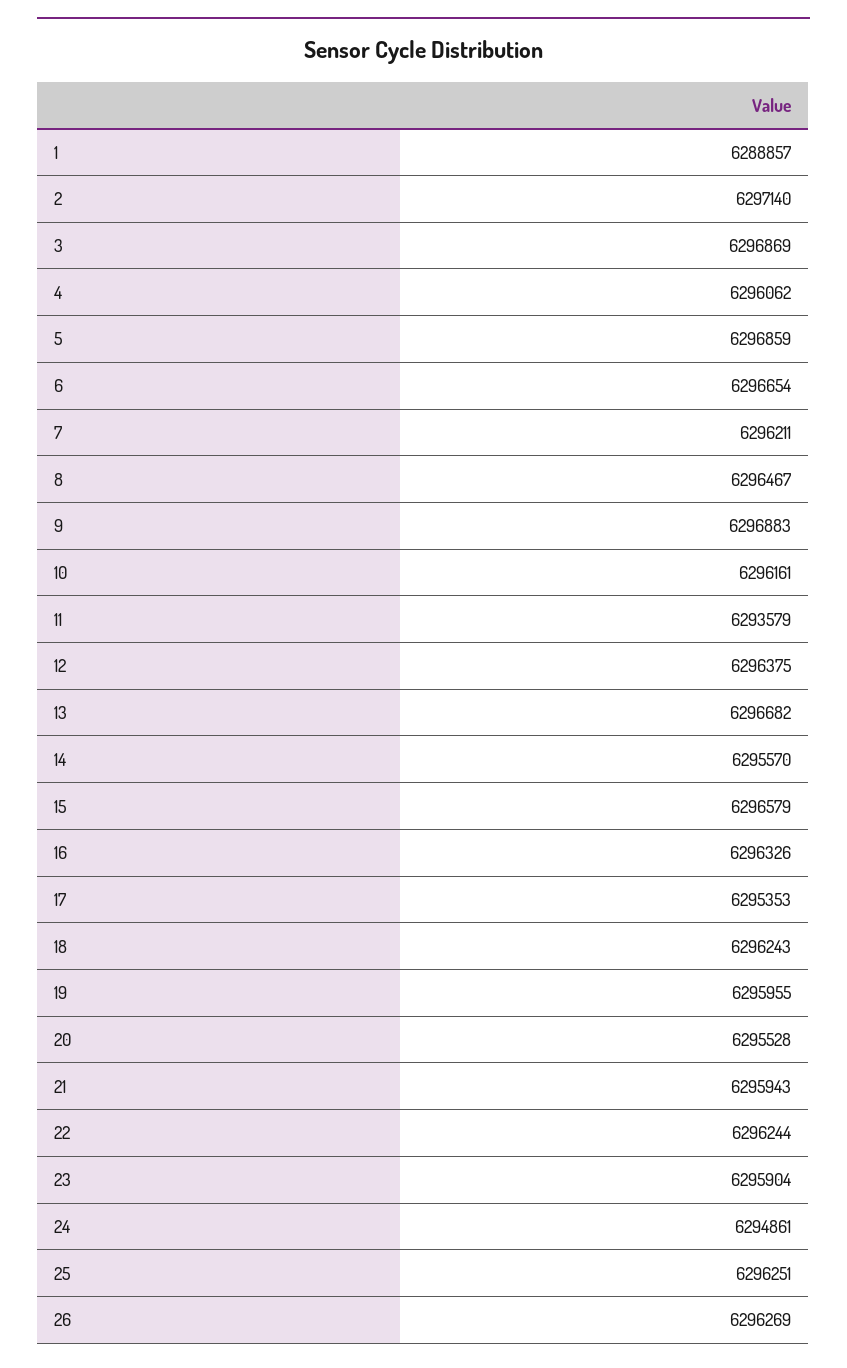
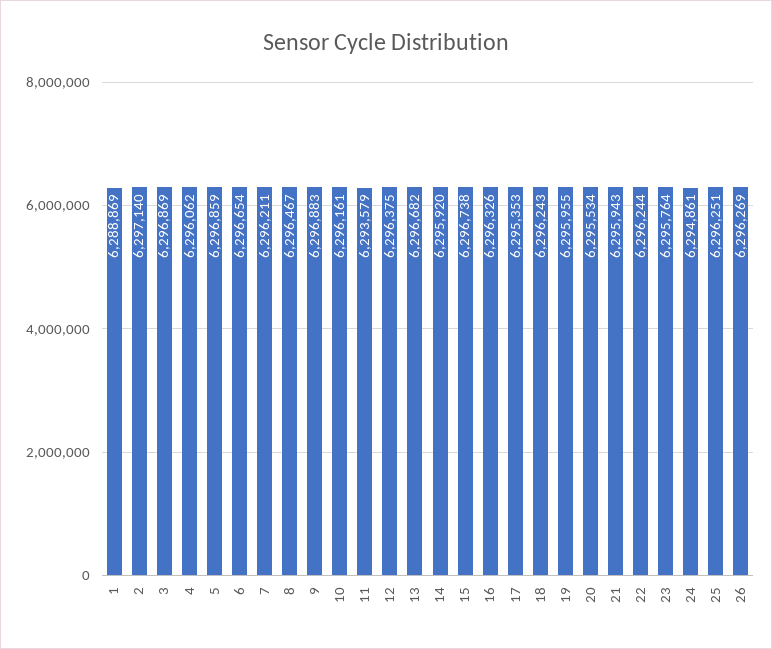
1: 6288857 -> 6288869
14: 6295570 -> 6295920
15: 6296579 -> 6296738
20: 6295528 -> 6295534
23: 6295904 -> 6295764

